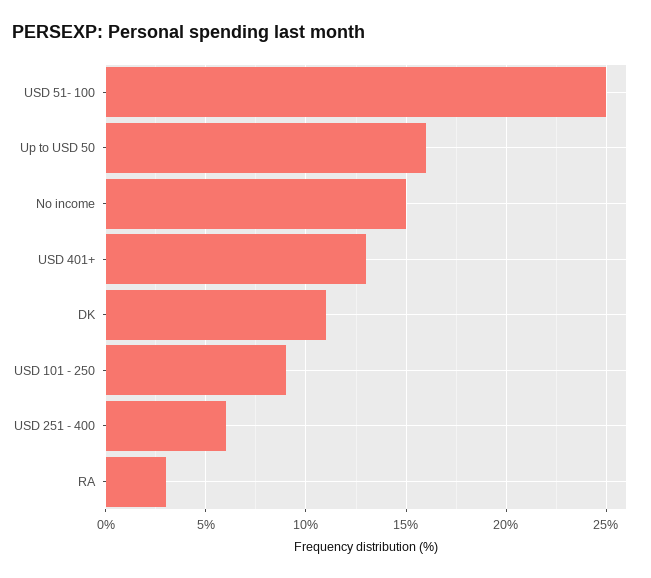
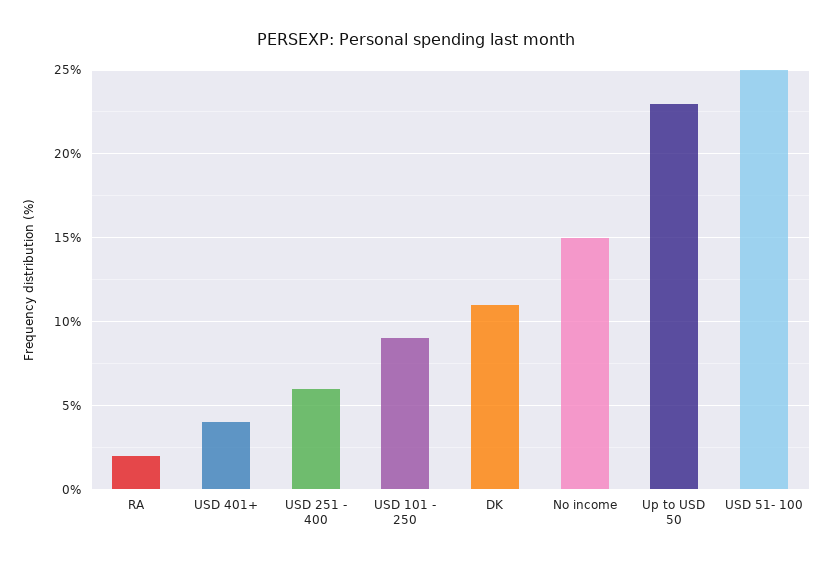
Up to USD 50: 16 -> 23
USD 401+: 13 -> 4
RA: 3 -> 2

